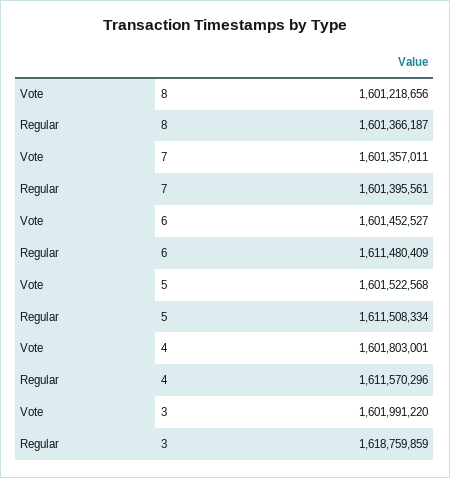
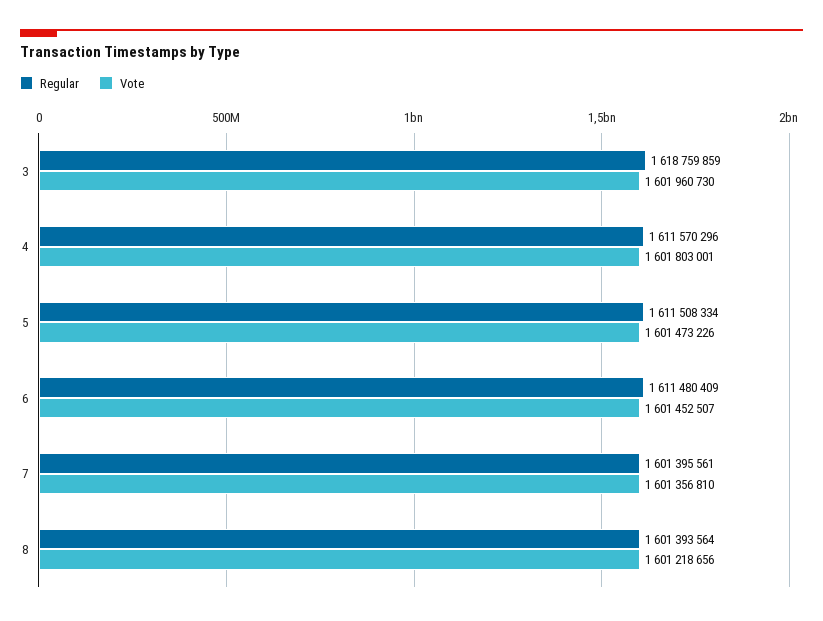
Regular, 8: 1601366187 -> 1601393564
Vote, 7: 1601357011 -> 1601356810
Vote, 6: 1601452527 -> 1601452507
Vote, 5: 1601522568 -> 1601473226
Vote, 3: 1601991220 -> 1601960730

